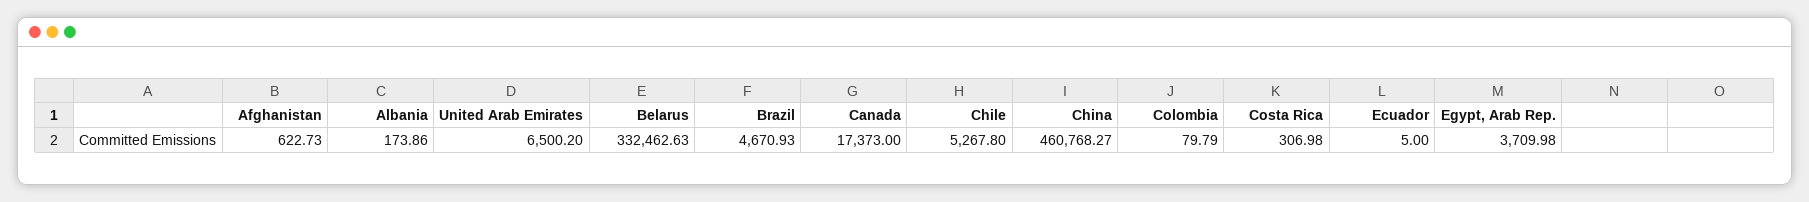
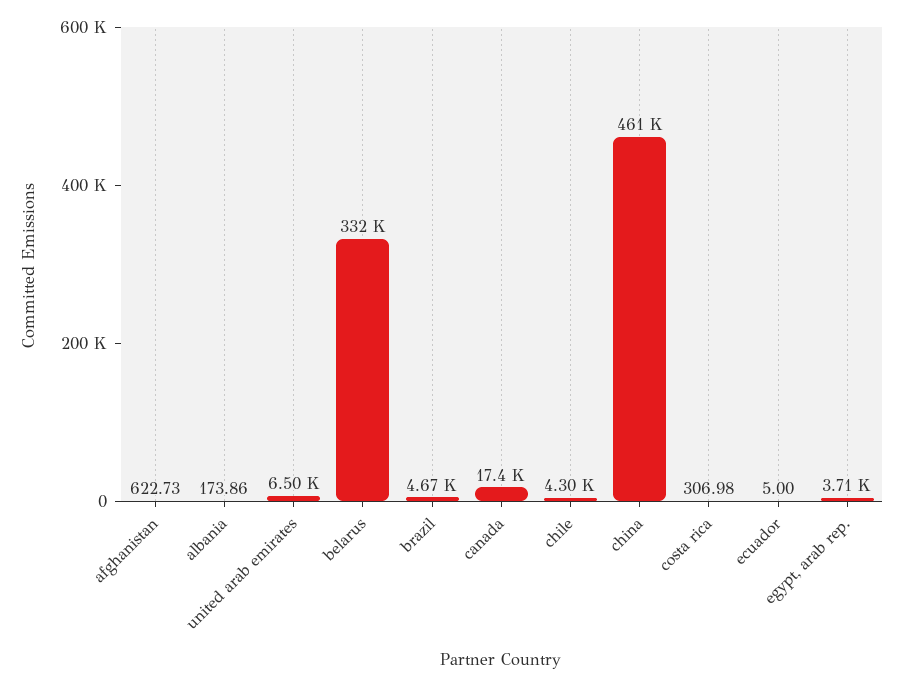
Chile: 5267.8 -> 4300
Colombia: 79.79 -> none

